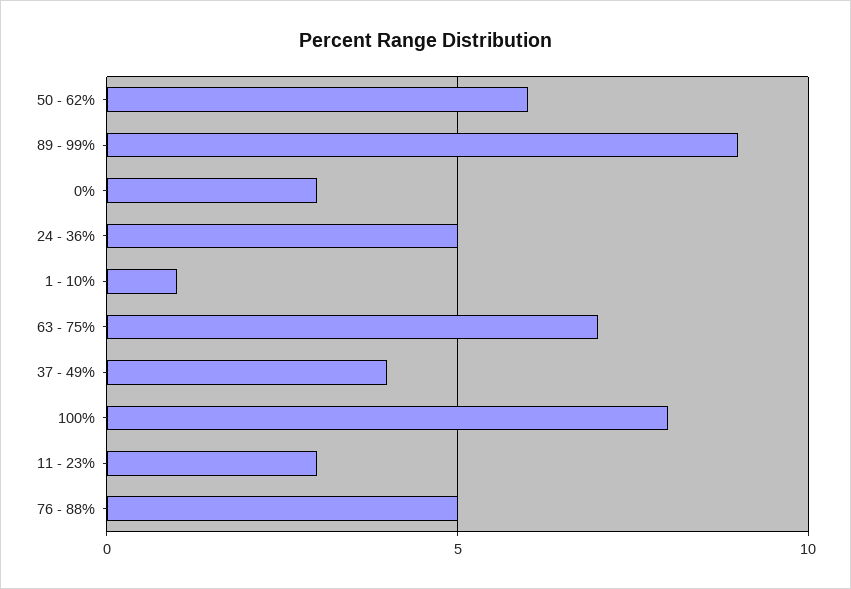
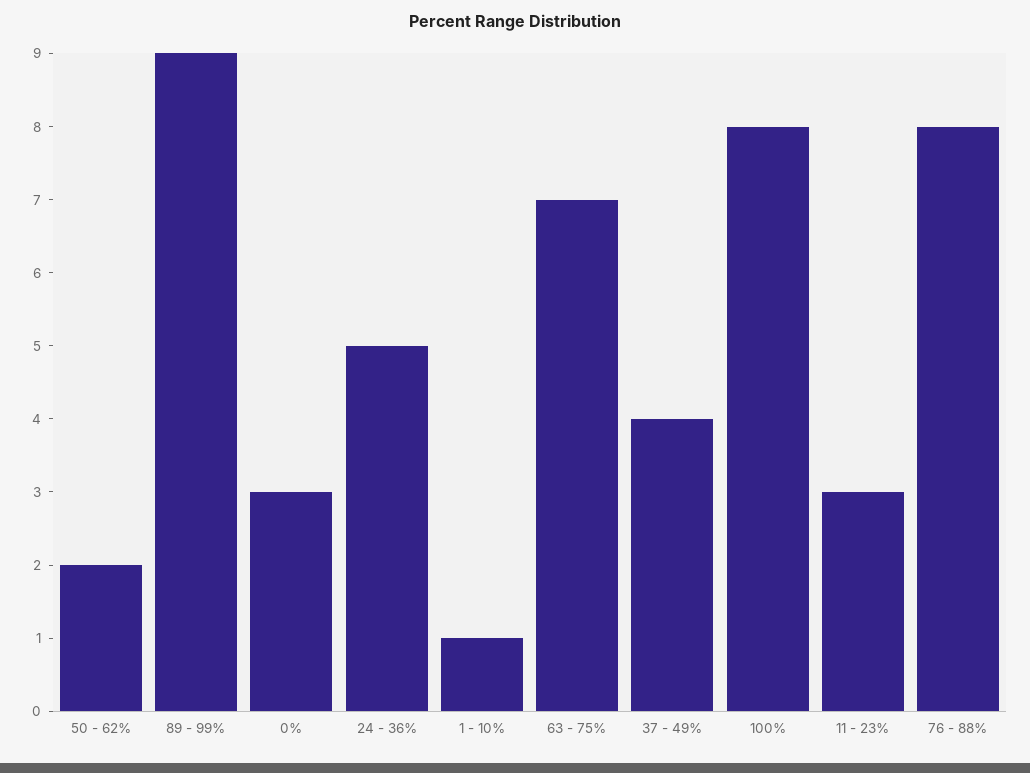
50 - 62%: 6 -> 2
76 - 88%: 5 -> 8

